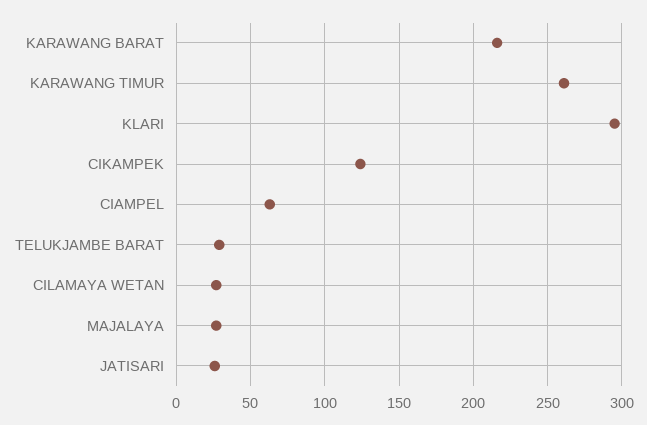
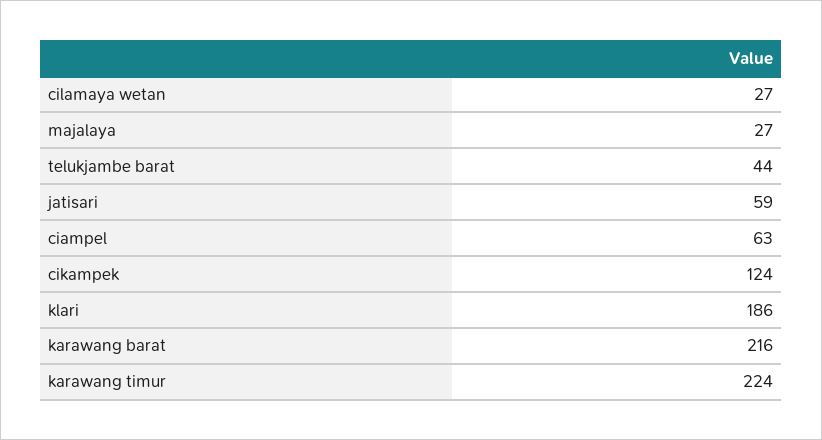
KARAWANG TIMUR: 260 -> 224
KLARI: 295 -> 186
TELUKJAMBE BARAT: 30 -> 44
JATISARI: 25 -> 59

